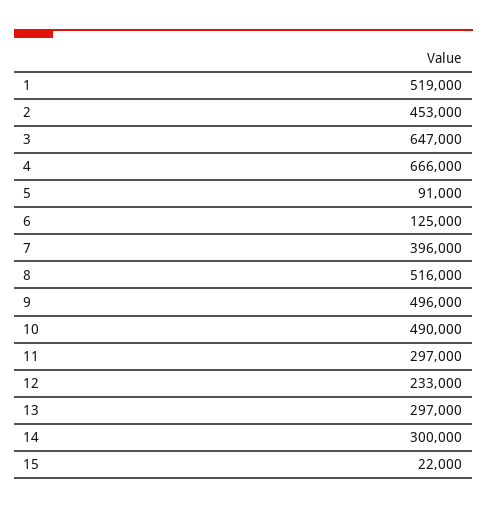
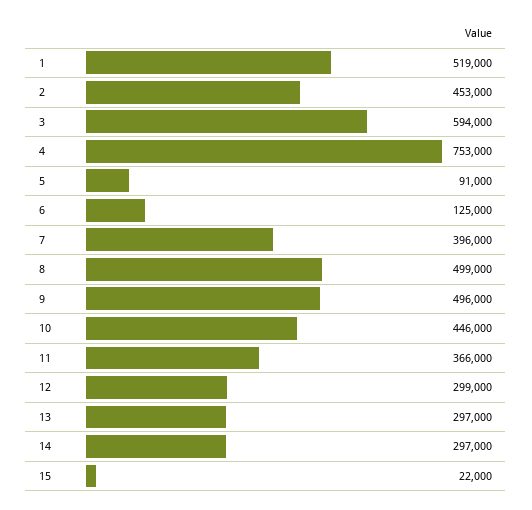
3: 647000 -> 594000
4: 666000 -> 753000
8: 516000 -> 499000
10: 490000 -> 446000
11: 297000 -> 366000
12: 233000 -> 299000
14: 300000 -> 297000

